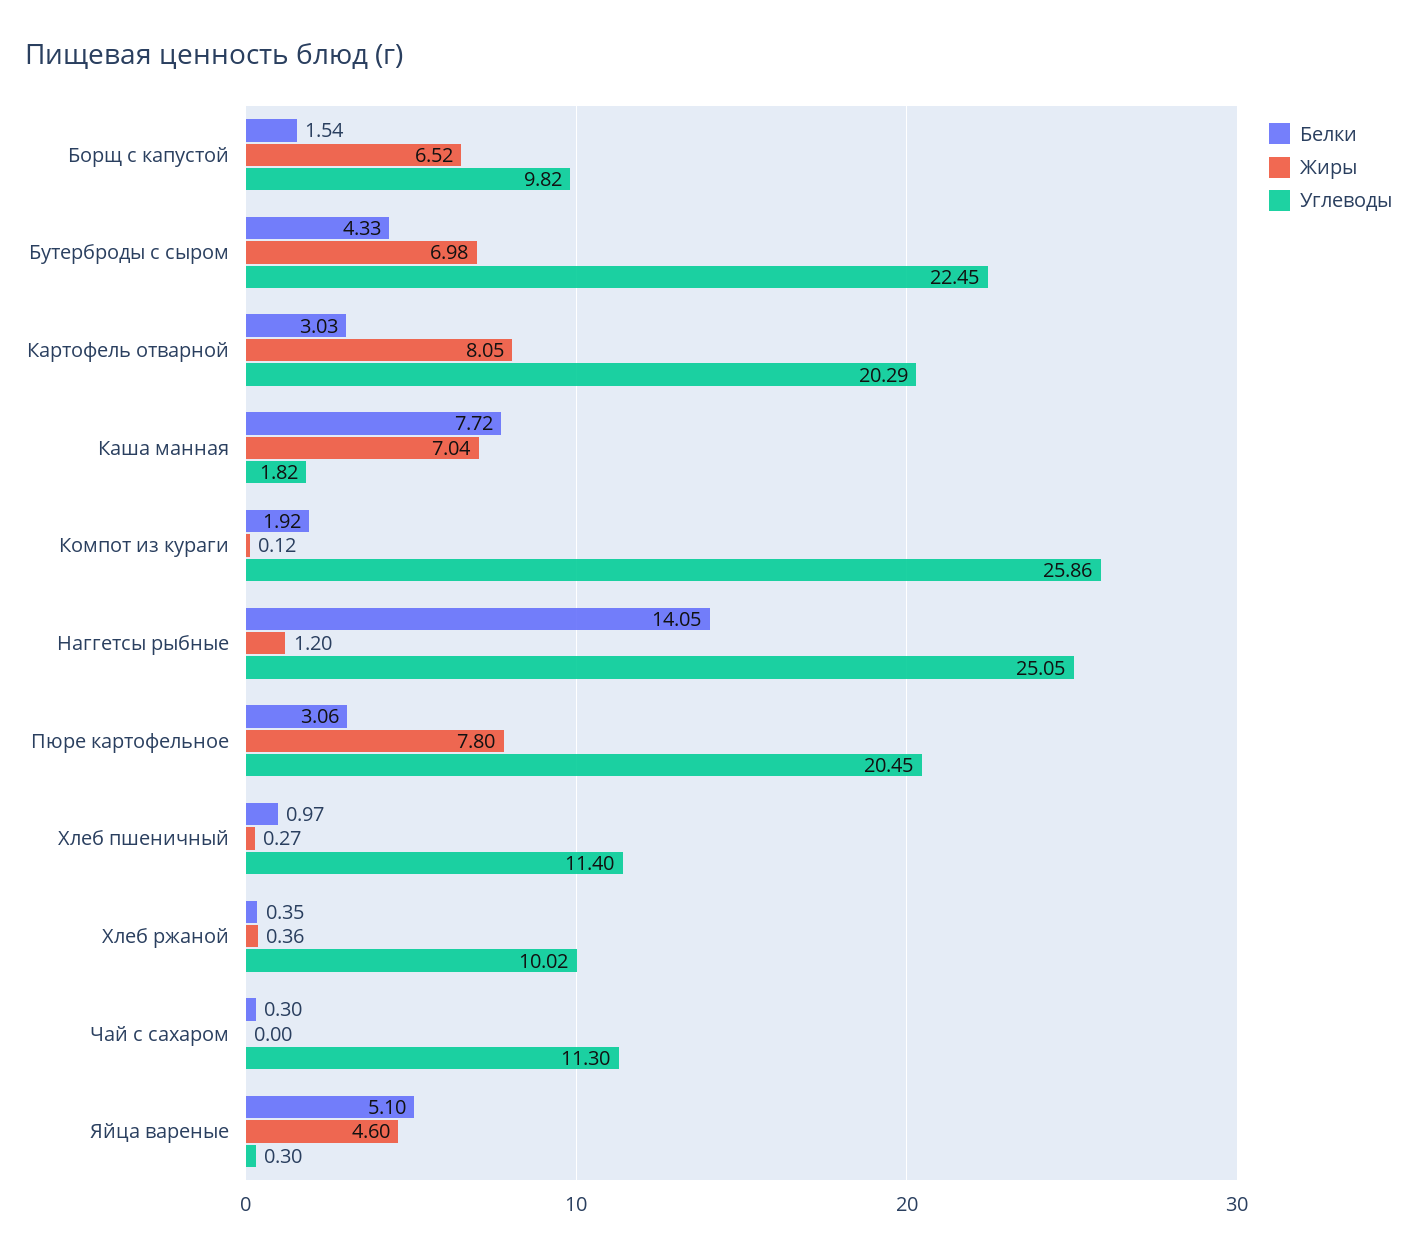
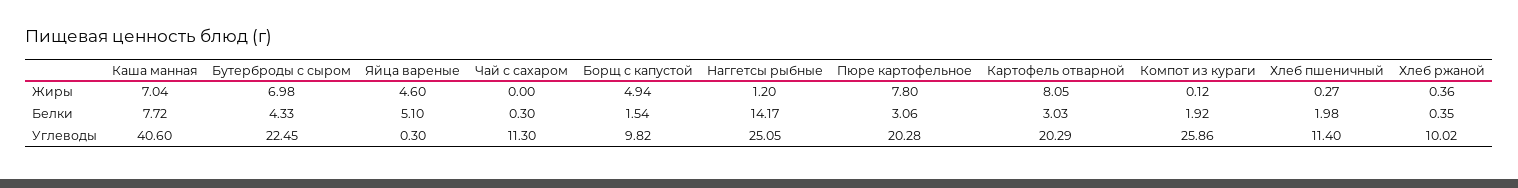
Жиры, Борщ с капустой: 6.52 -> 4.94
Углеводы, Каша манная: 1.82 -> 40.6
Белки, Наггетсы рыбные: 14.05 -> 14.17
Углеводы, Пюре картофельное: 20.45 -> 20.28
Белки, Хлеб пшеничный: 0.97 -> 1.98

